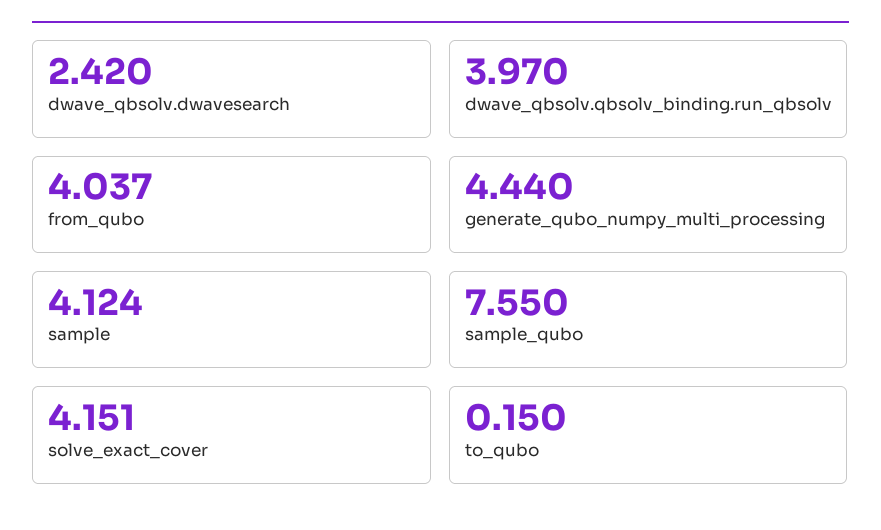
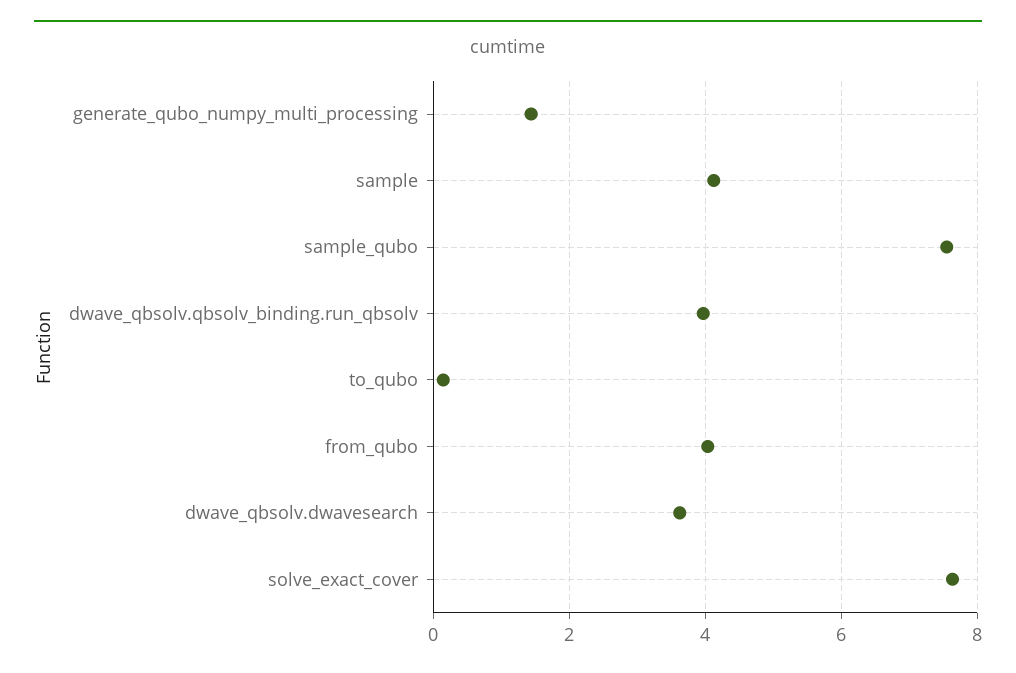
dwave_qbsolv.dwavesearch: 2.42 -> 3.6
generate_qubo_numpy_multi_processing: 4.44 -> 1.4
solve_exact_cover: 4.151 -> 7.6

